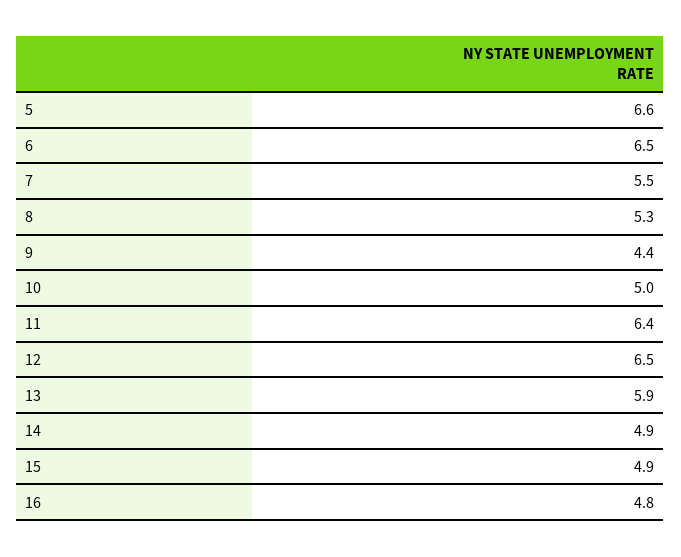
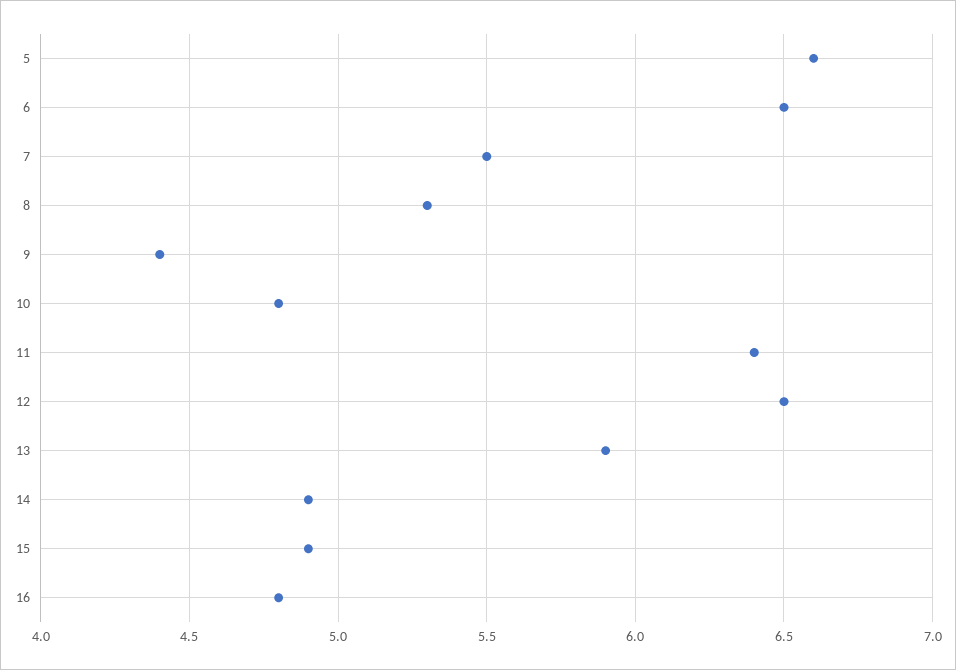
10: 5 -> 4.8

